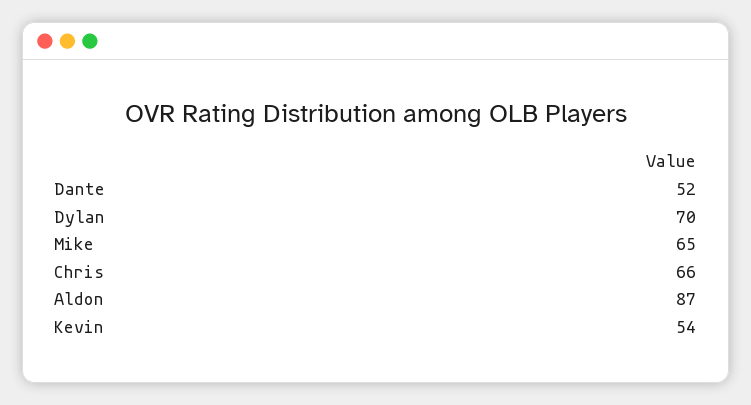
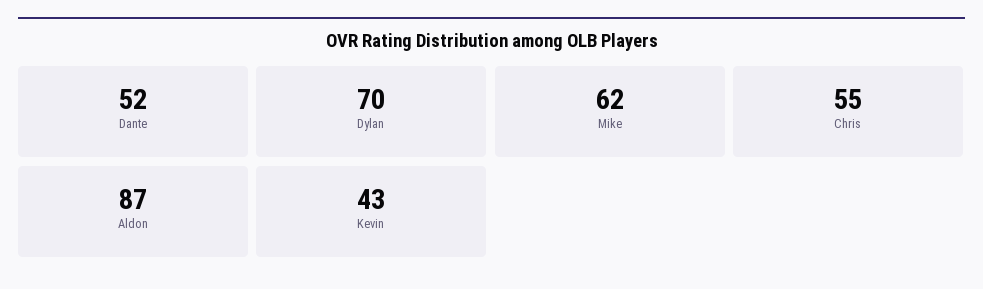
Mike: 65 -> 62
Chris: 66 -> 55
Kevin: 54 -> 43

